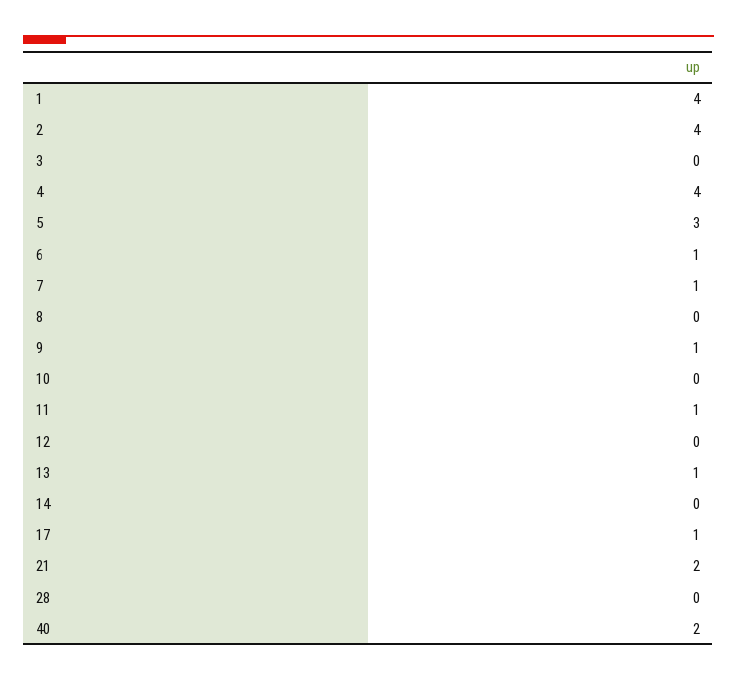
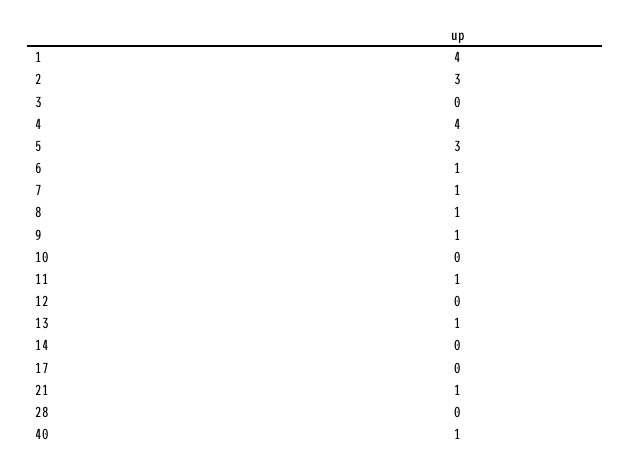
2: 4 -> 3
8: 0 -> 1
17: 1 -> 0
21: 2 -> 1
40: 2 -> 1

